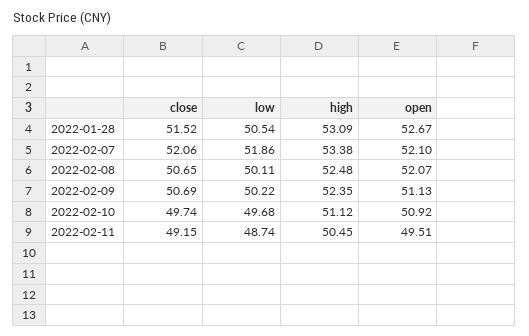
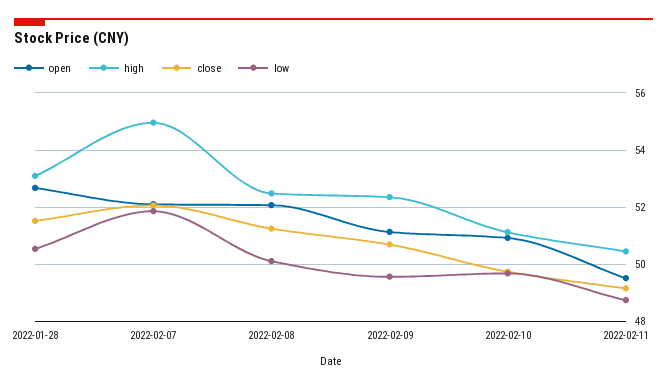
high, 2022-02-07: 53.38 -> 55
close, 2022-02-08: 50.65 -> 51.25
low, 2022-02-09: 50.22 -> 49.5

